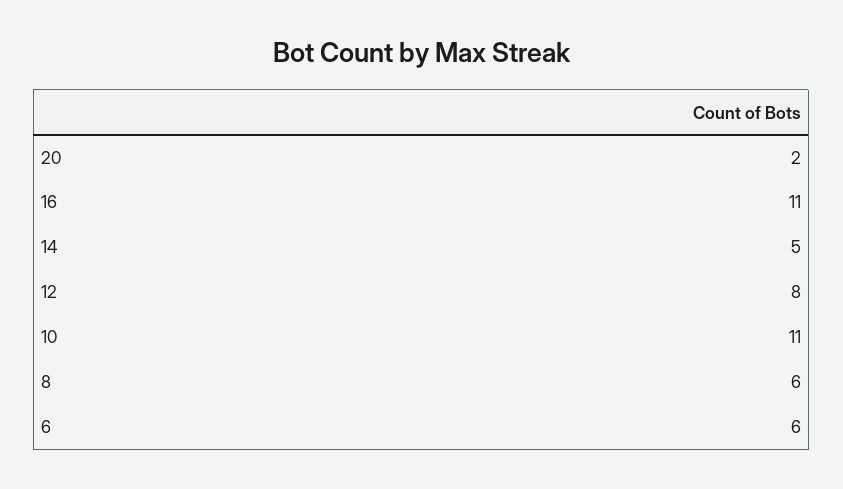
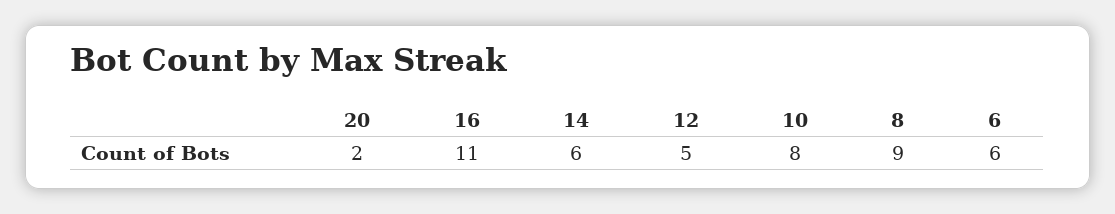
14: 5 -> 6
12: 8 -> 5
10: 11 -> 8
8: 6 -> 9

